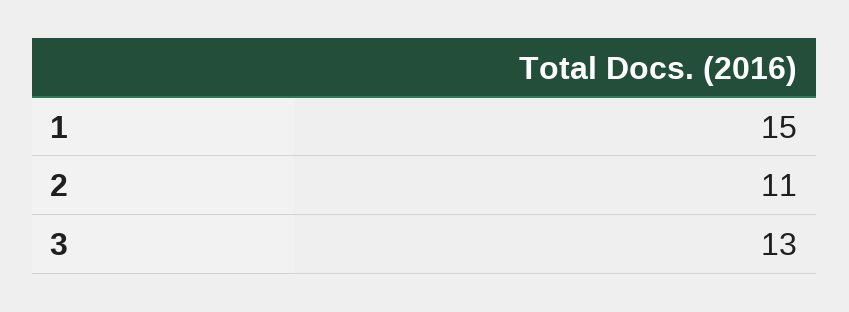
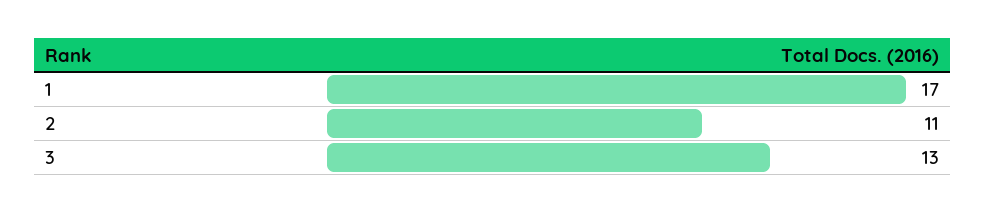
1: 15 -> 17

